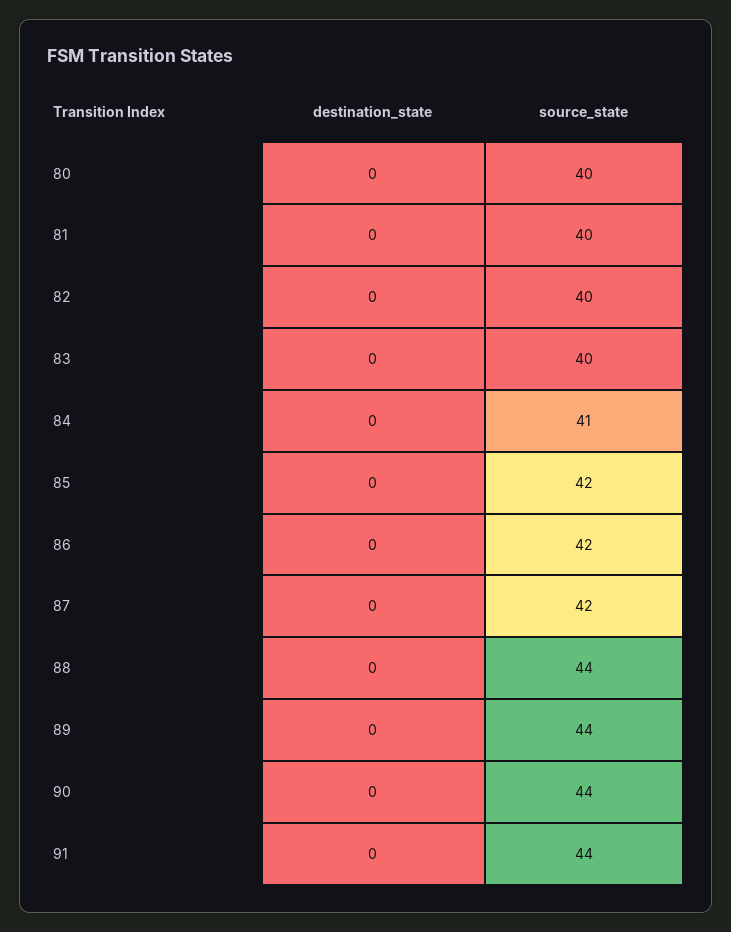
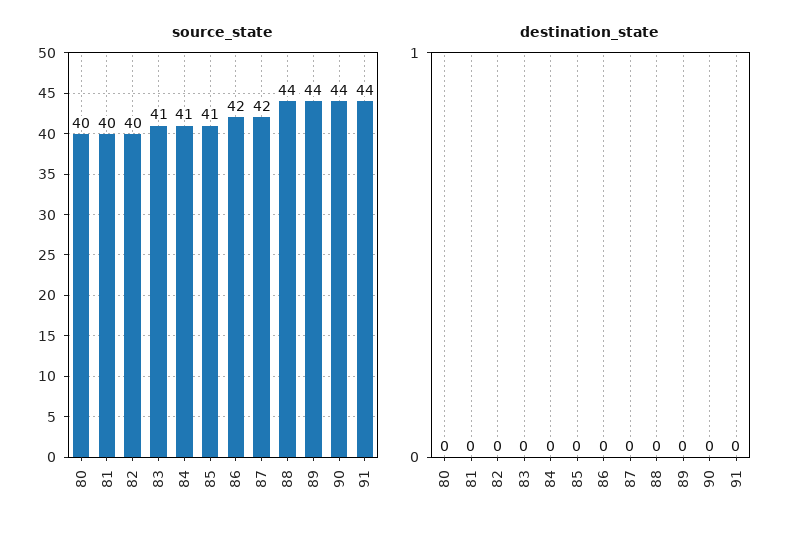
source_state, 83: 40 -> 41
source_state, 85: 42 -> 41

